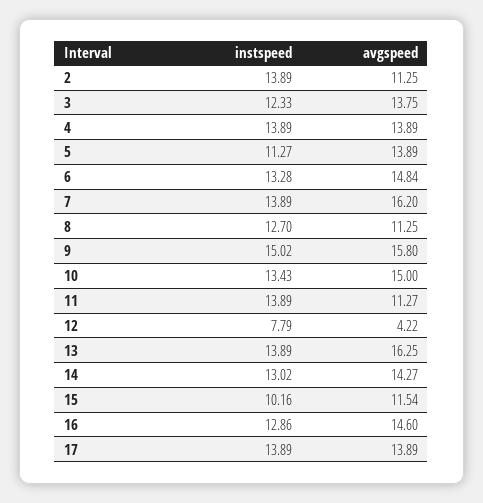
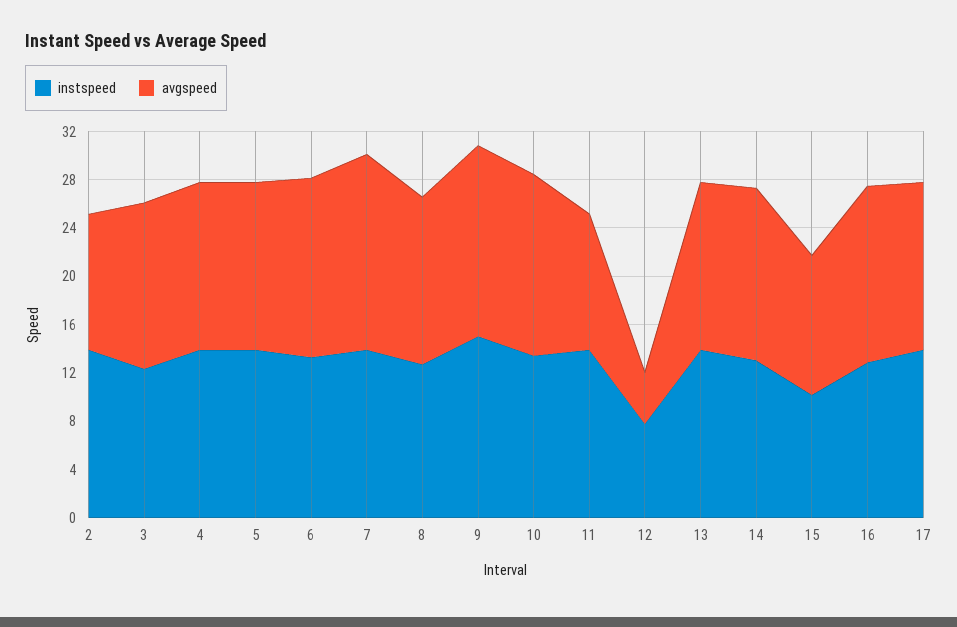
instspeed, 5: 11.27 -> 14
avgspeed, 8: 11.25 -> 14
avgspeed, 13: 16.25 -> 14

